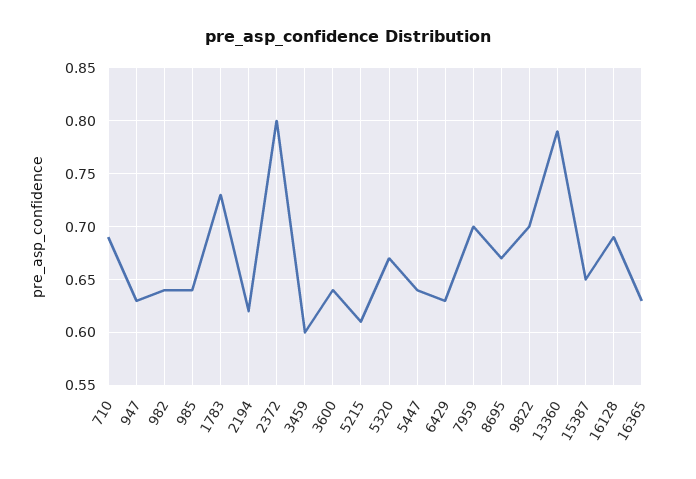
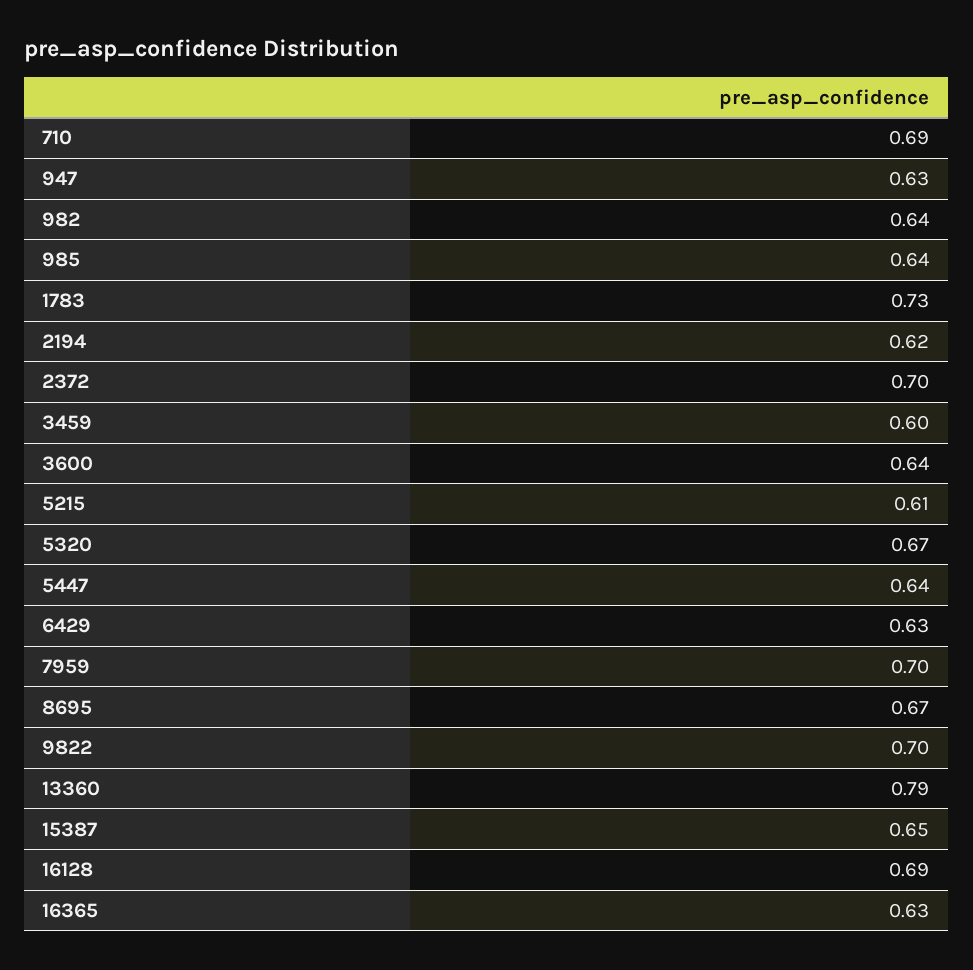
2372: 0.8 -> 0.7

